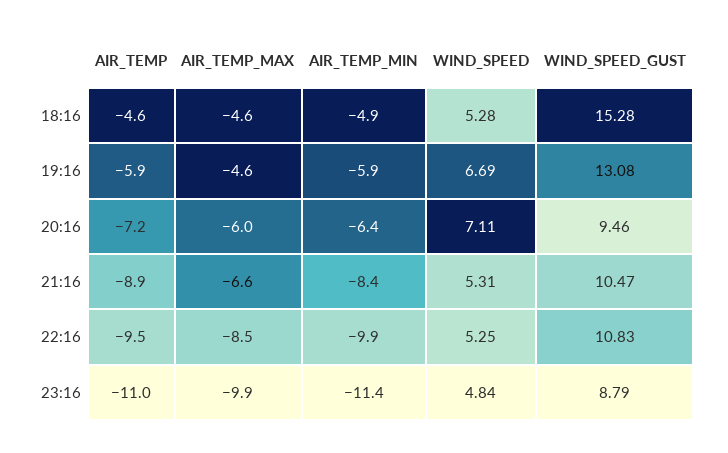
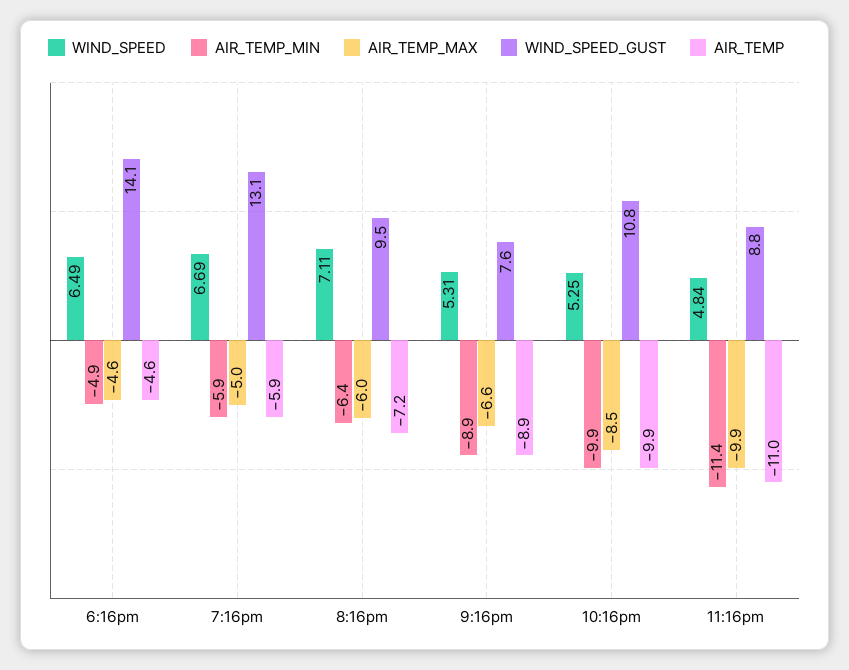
WIND_SPEED, 18:16: 5.28 -> 6.49
WIND_SPEED_GUST, 18:16: 15.28 -> 14.1
AIR_TEMP_MAX, 19:16: -4.6 -> -5
AIR_TEMP_MIN, 21:16: -8.4 -> -8.9
WIND_SPEED_GUST, 21:16: 10.47 -> 7.6
AIR_TEMP, 22:16: -9.5 -> -9.9

